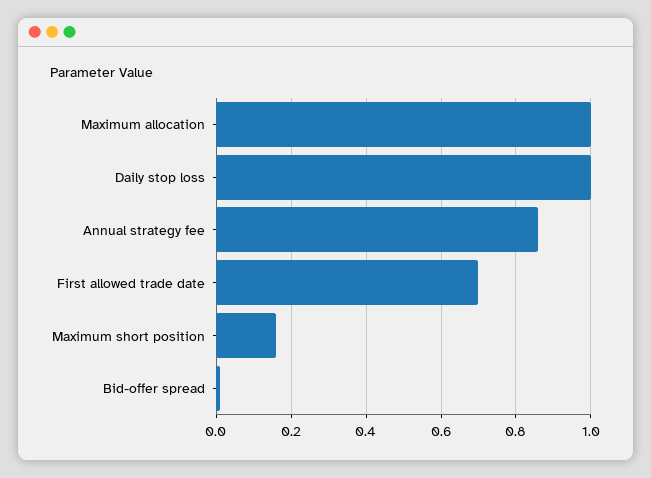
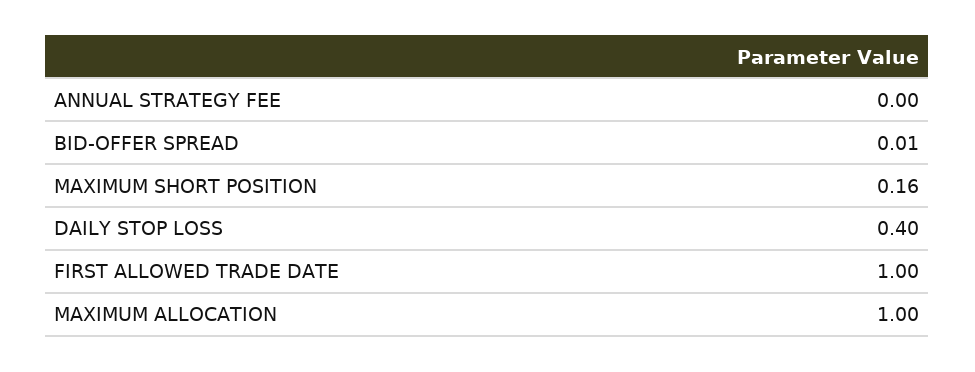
Daily stop loss: 1 -> 0.4
Annual strategy fee: 0.85 -> 0
First allowed trade date: 0.7 -> 1

